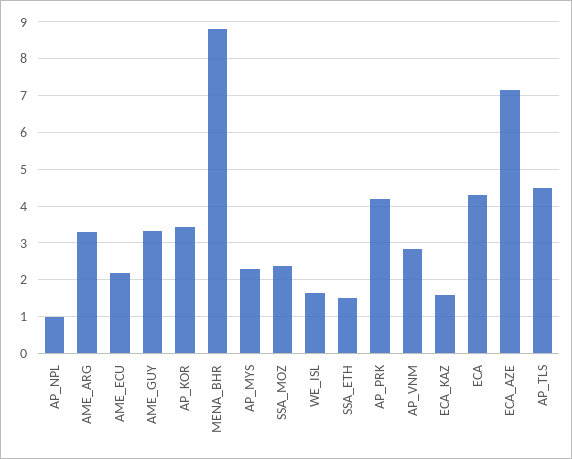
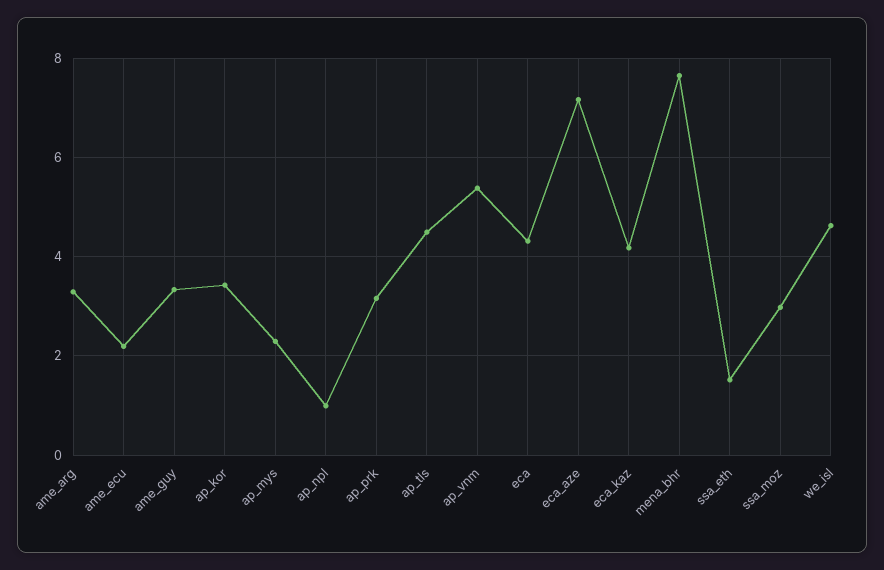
MENA_BHR: 8.8 -> 7.6
SSA_MOZ: 2.4 -> 3
WE_ISL: 1.6 -> 4.6
AP_PRK: 4.2 -> 3.2
AP_VNM: 2.8 -> 5.4
ECA_KAZ: 1.6 -> 4.2

